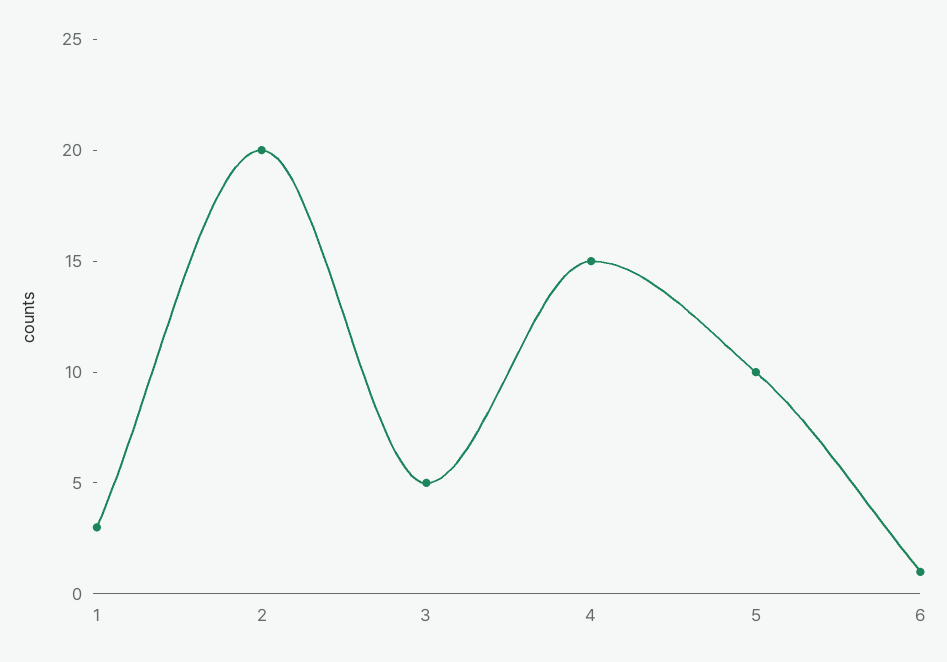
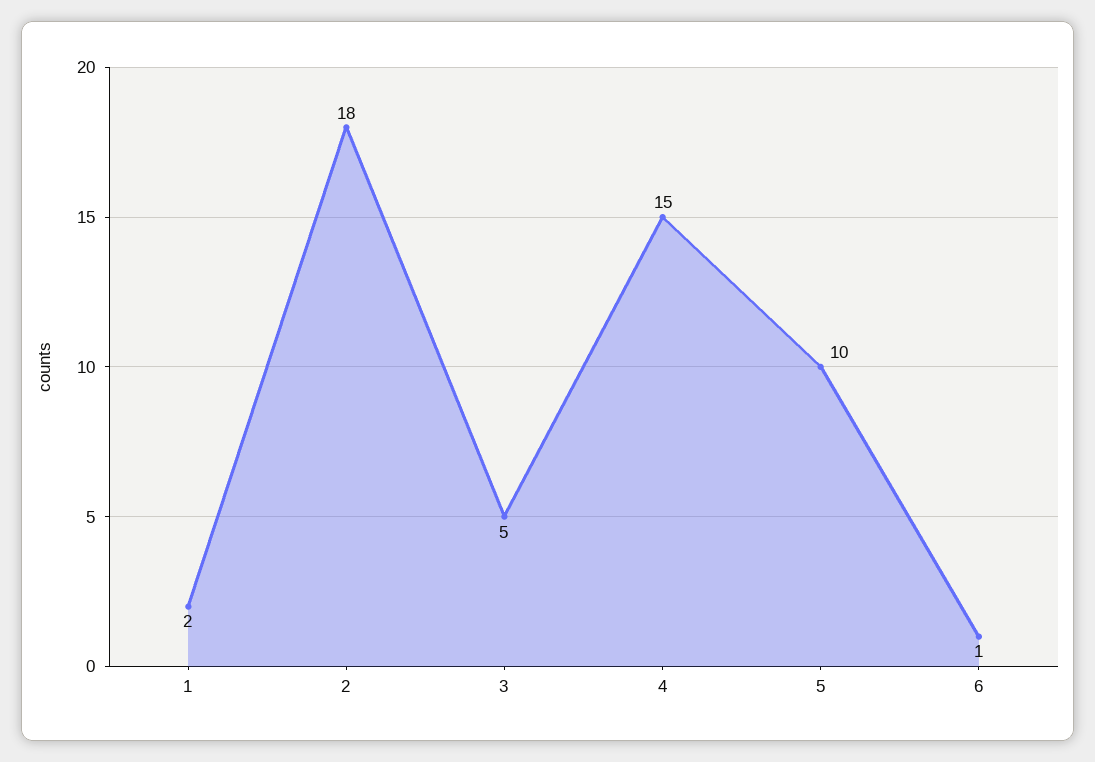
1: 3 -> 2
2: 20 -> 18

